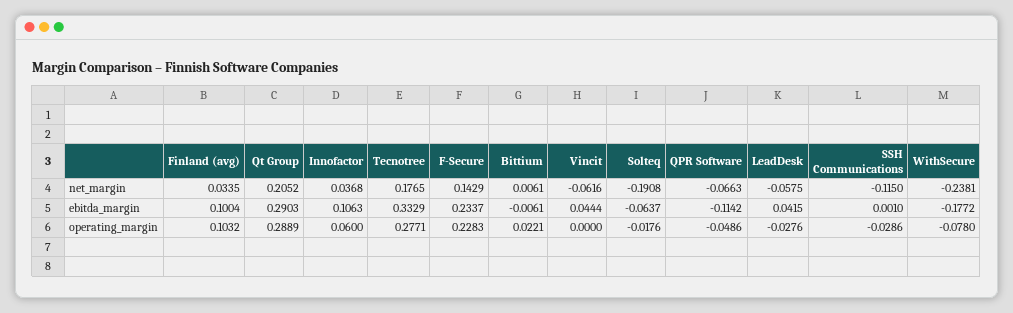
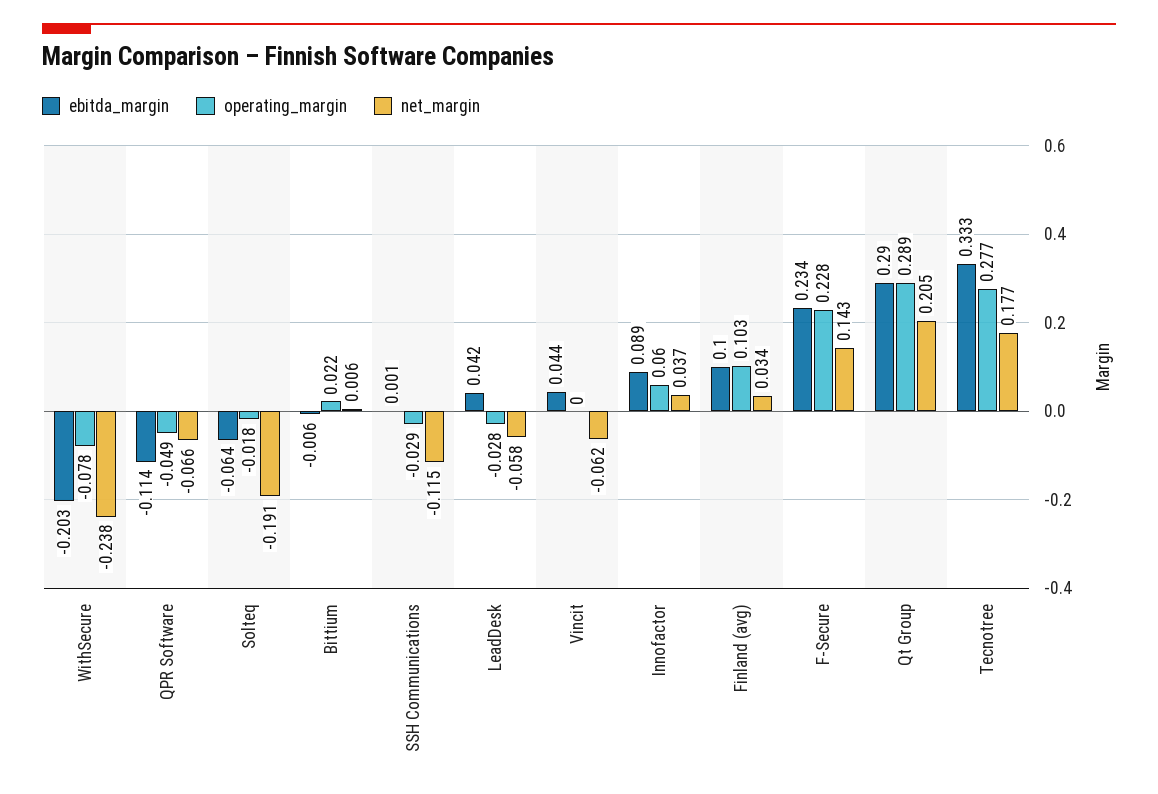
ebitda_margin, Innofactor: 0.1063 -> 0.089
ebitda_margin, WithSecure: -0.1772 -> -0.203

